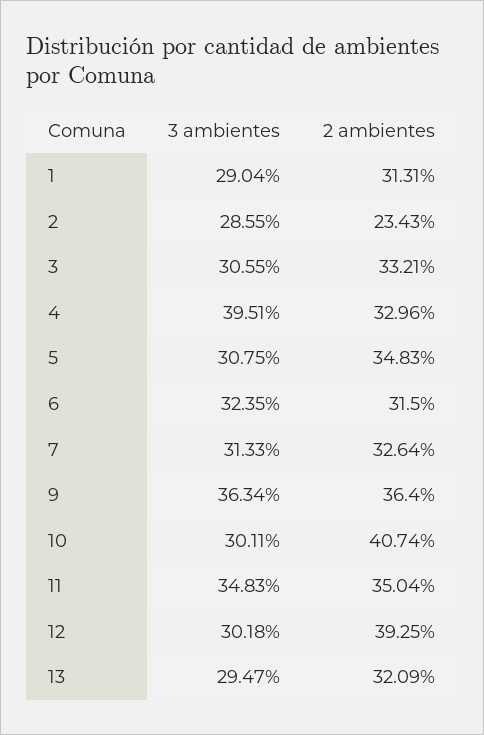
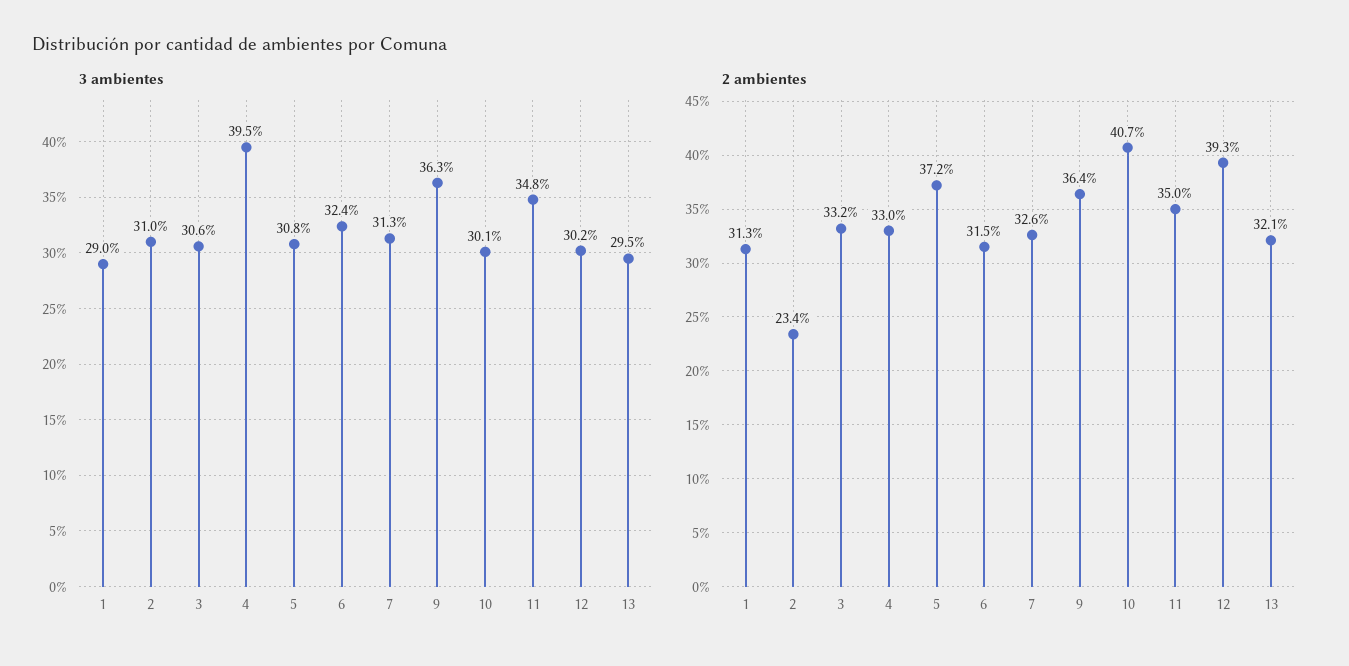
3 ambientes, 2: 28.55 -> 31
2 ambientes, 5: 34.83 -> 37.2

